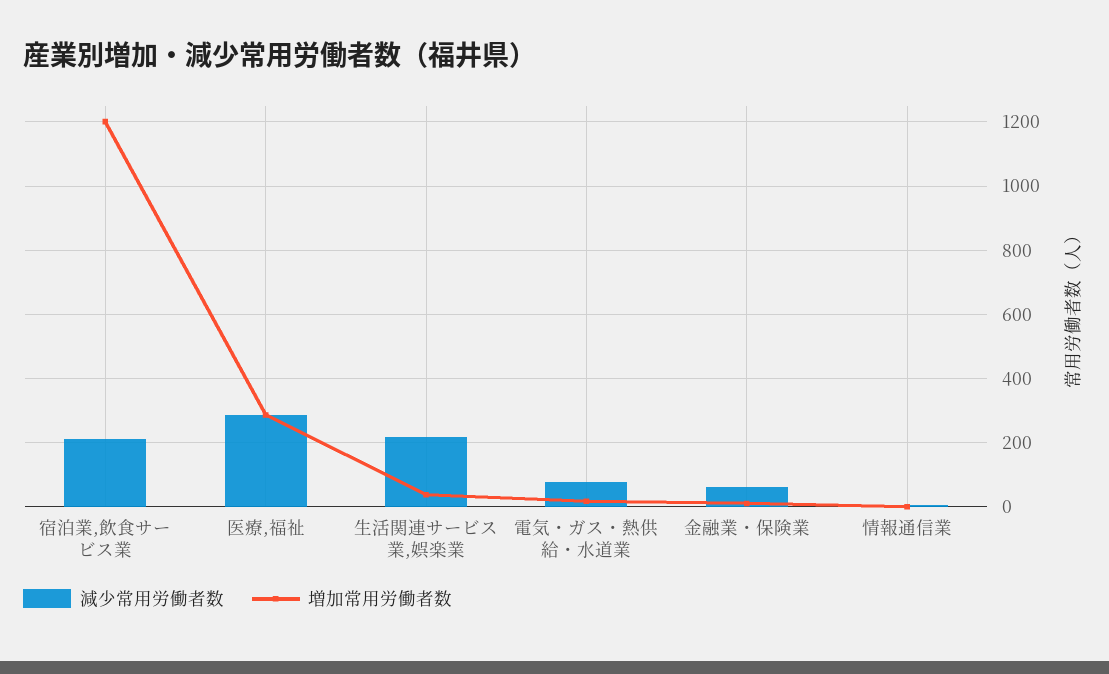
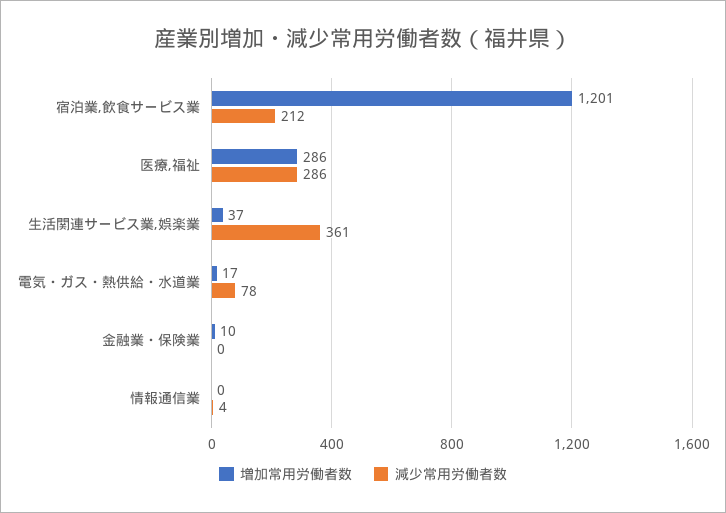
減少常用労働者数, 生活関連サービス業,娯楽業: 220 -> 361
減少常用労働者数, 金融業・保険業: 60 -> 0

